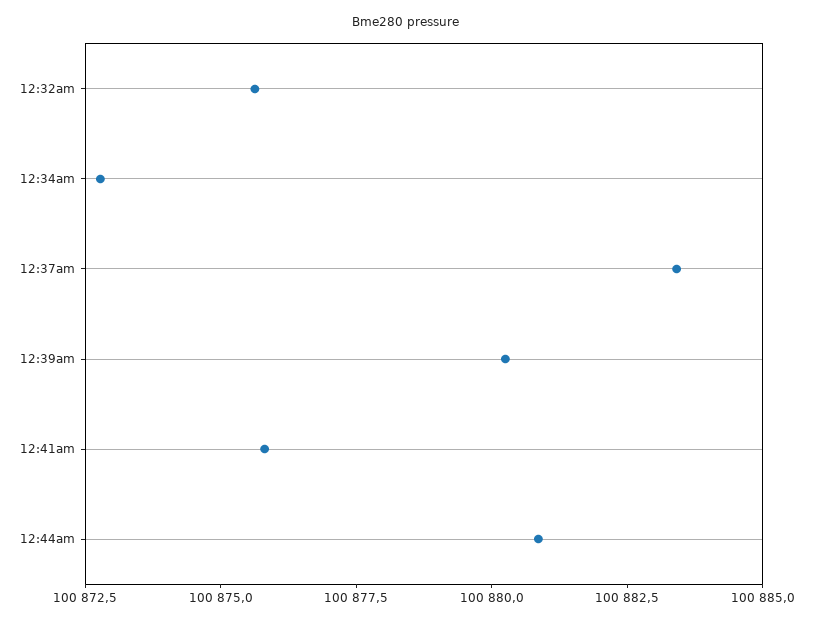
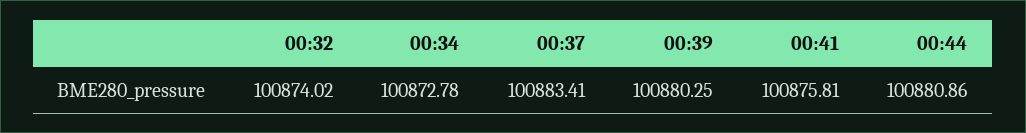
12:32am: 100875.5 -> 100874.02

